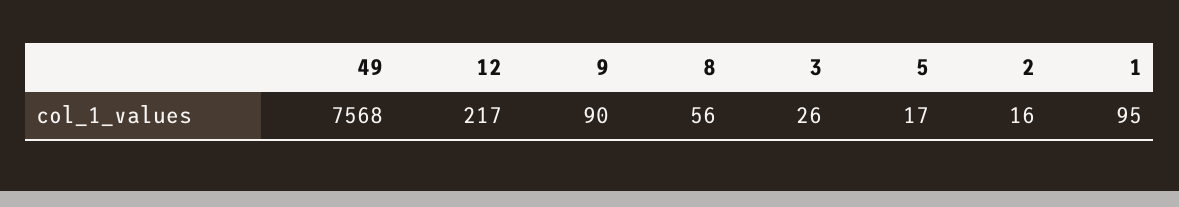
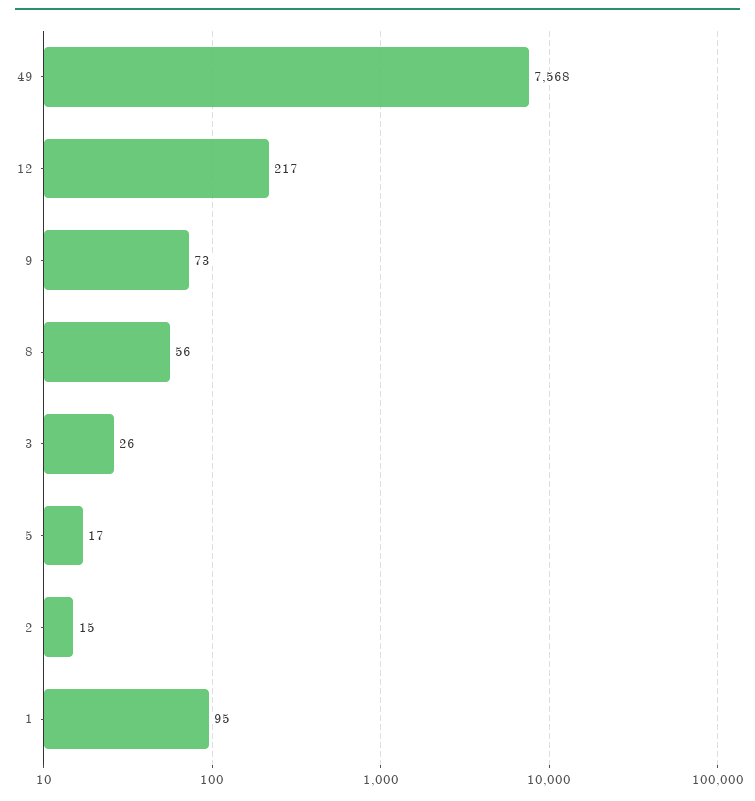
9: 90 -> 73
2: 16 -> 15

